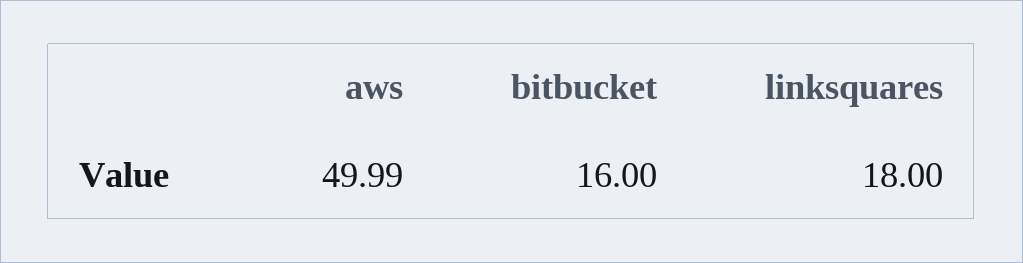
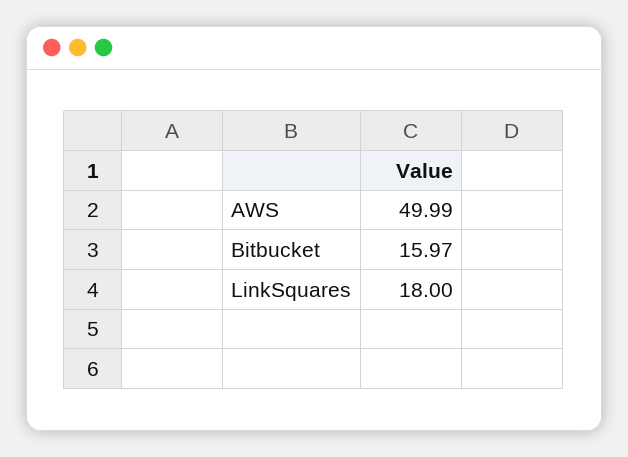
bitbucket: 16 -> 15.97

